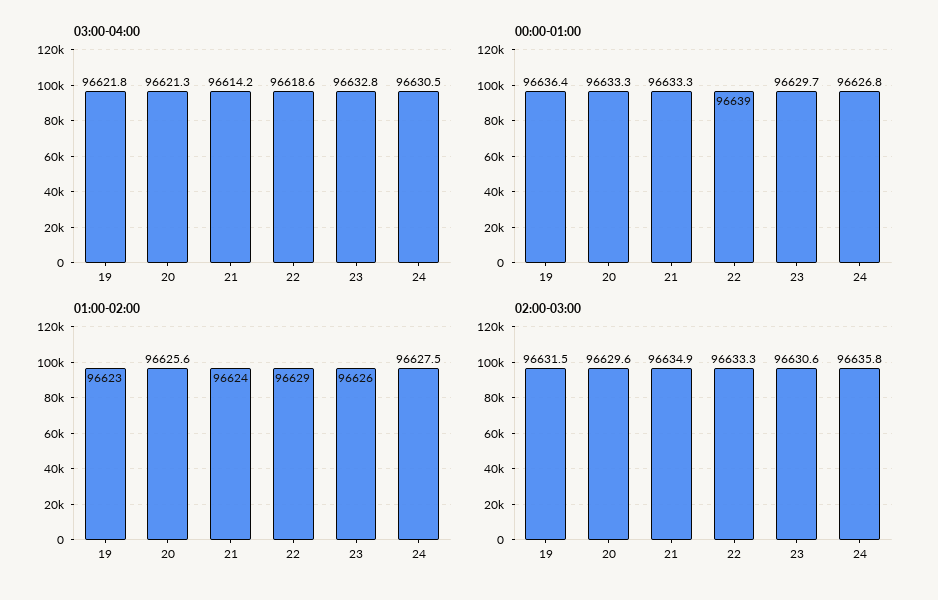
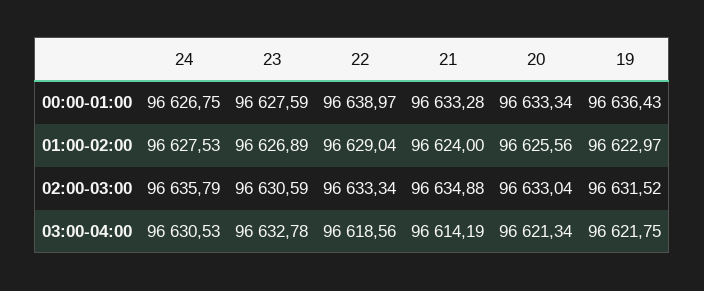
00:00-01:00, 23: 96629.7 -> 96627.59
01:00-02:00, 23: 96626 -> 96626.89
02:00-03:00, 20: 96629.6 -> 96633.04

